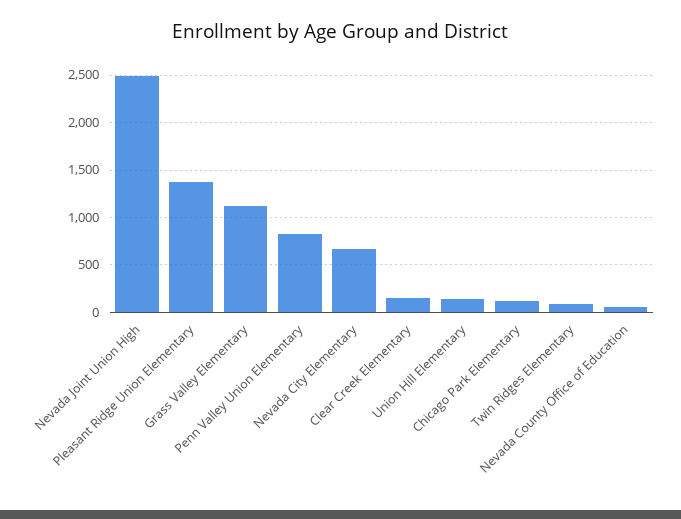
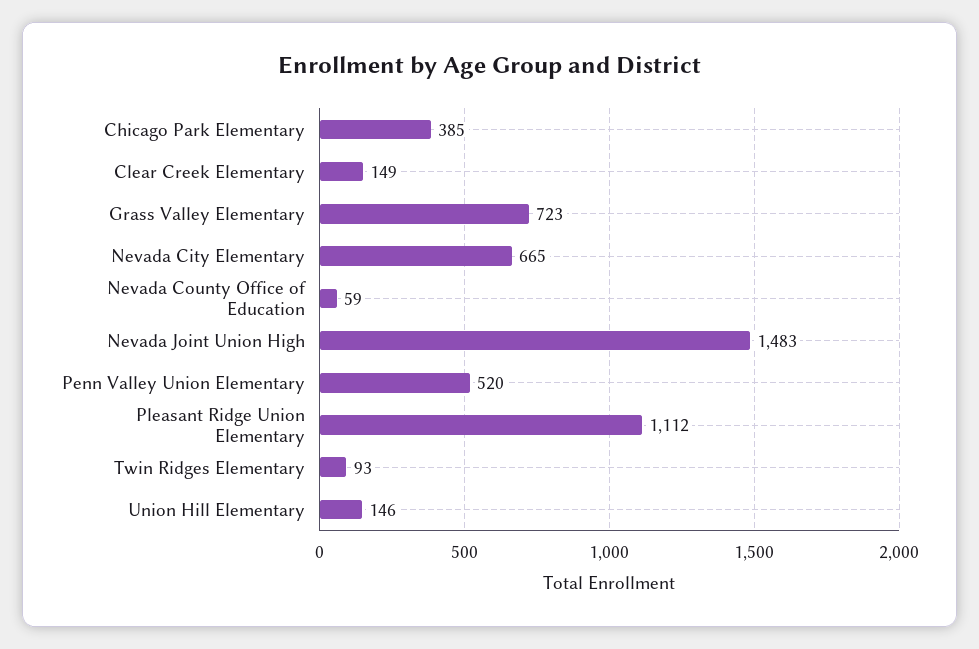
Nevada Joint Union High: 2500 -> 1483
Pleasant Ridge Union Elementary: 1400 -> 1112
Grass Valley Elementary: 1100 -> 723
Penn Valley Union Elementary: 800 -> 520
Chicago Park Elementary: 100 -> 385

